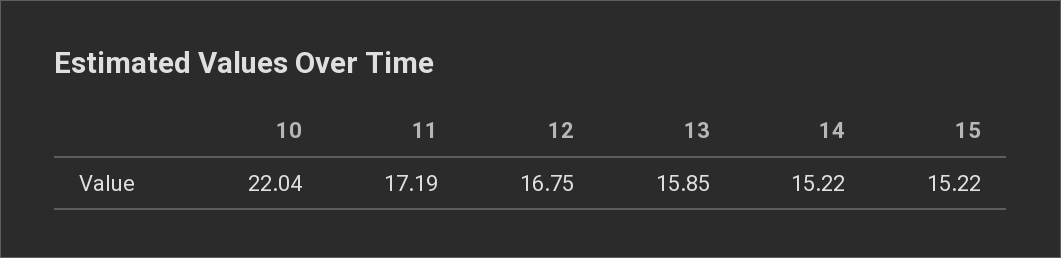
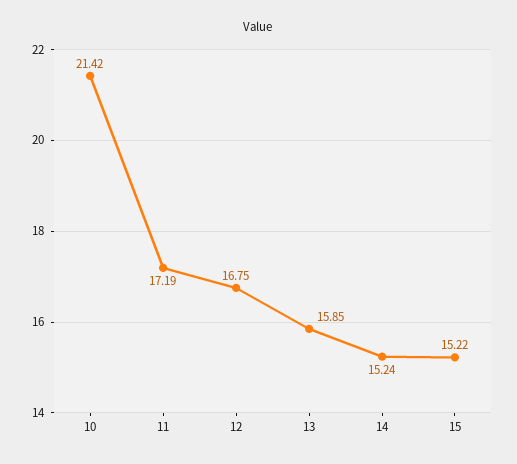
10: 22.04 -> 21.42
14: 15.22 -> 15.24

